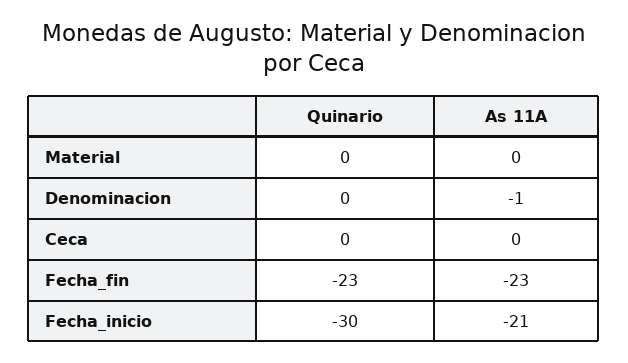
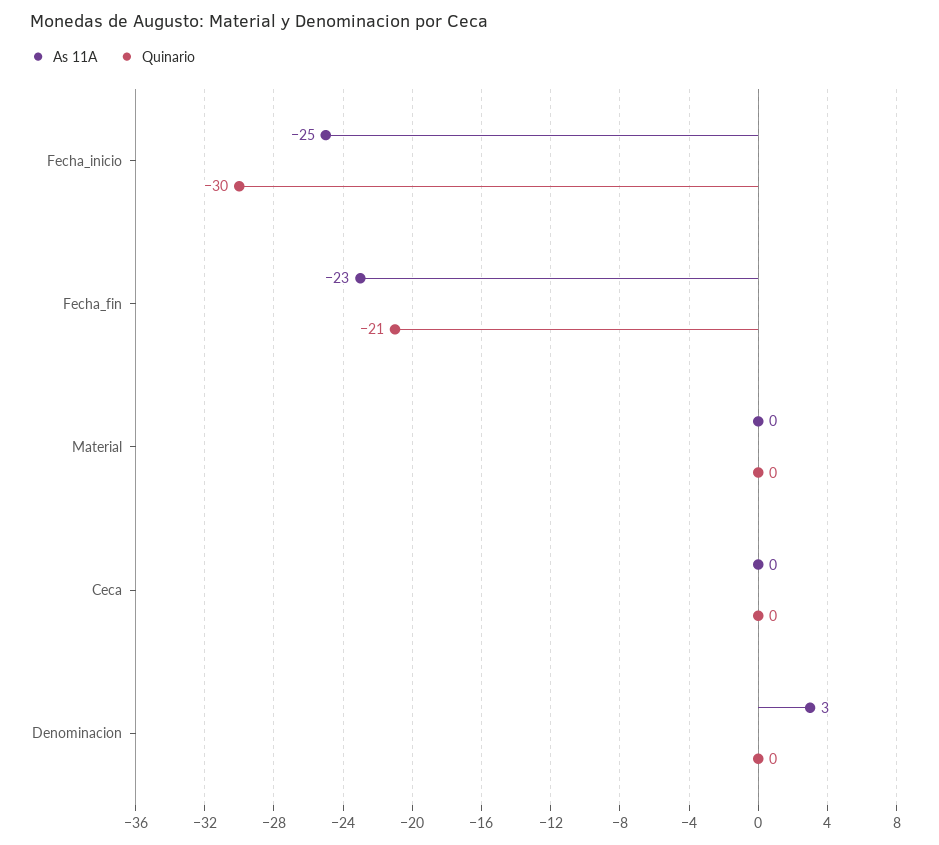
As 11A, Denominacion: -1 -> 3
Quinario, Fecha_fin: -23 -> -21
As 11A, Fecha_inicio: -21 -> -25

